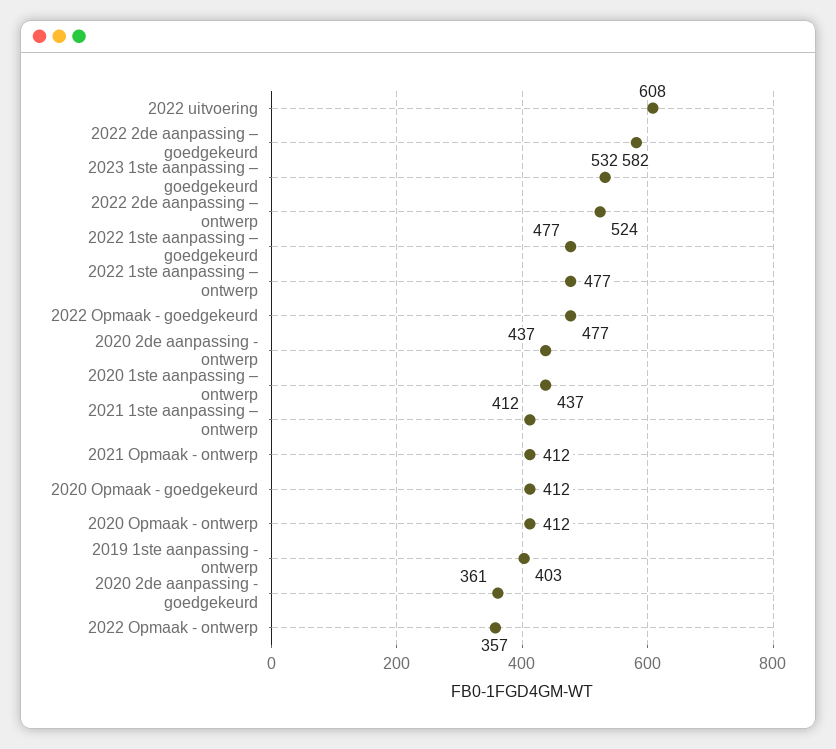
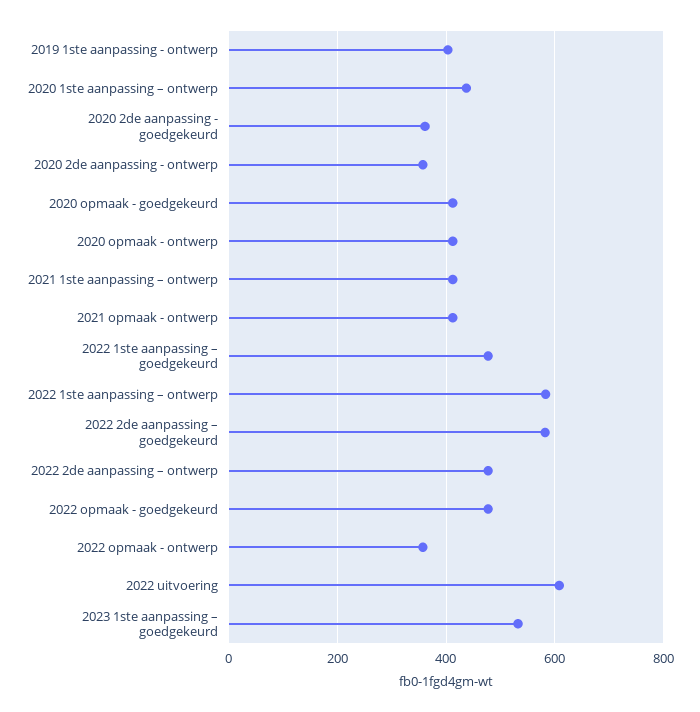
2022 2de aanpassing – ontwerp: 524 -> 480
2022 1ste aanpassing – ontwerp: 477 -> 580
2020 2de aanpassing - ontwerp: 437 -> 360

